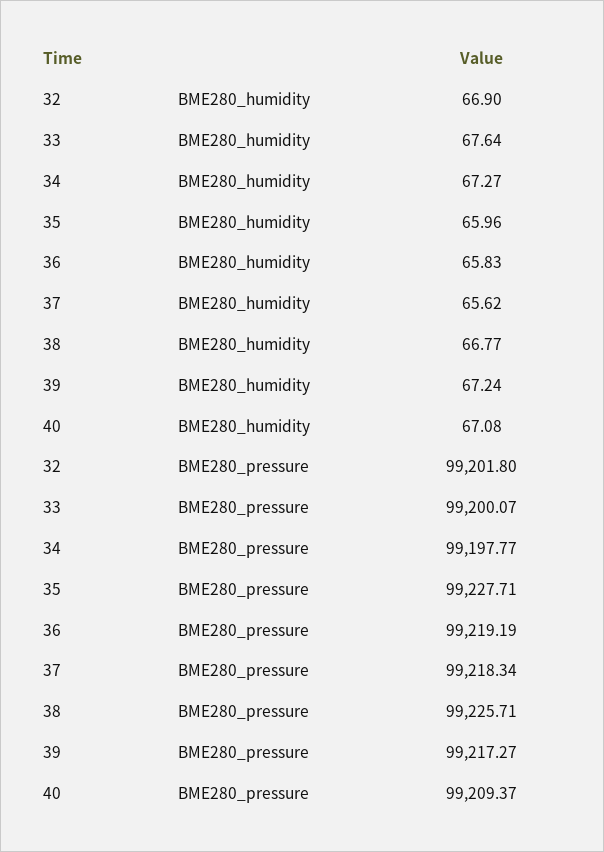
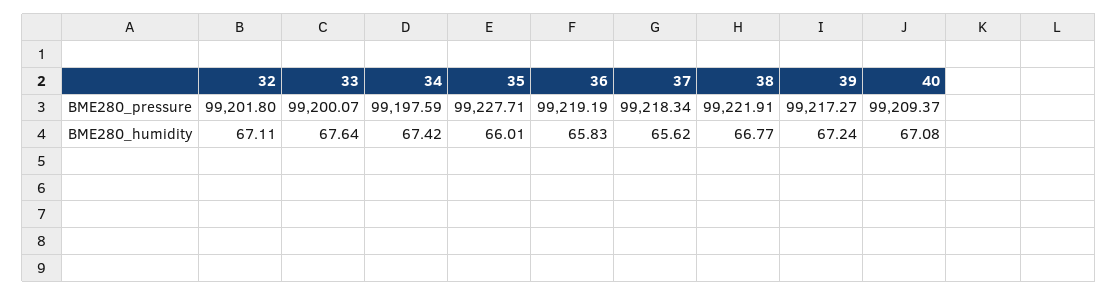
32, BME280_humidity: 66.9 -> 67.11
34, BME280_humidity: 67.27 -> 67.42
35, BME280_humidity: 65.96 -> 66.01
34, BME280_pressure: 99197.77 -> 99197.59
38, BME280_pressure: 99225.71 -> 99221.91

